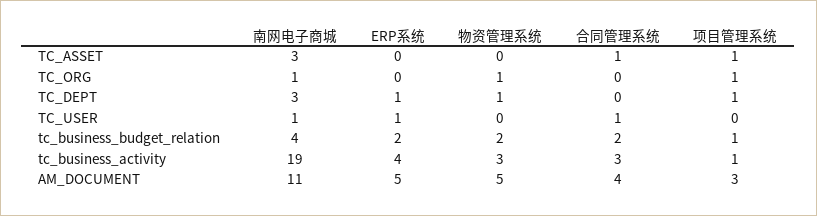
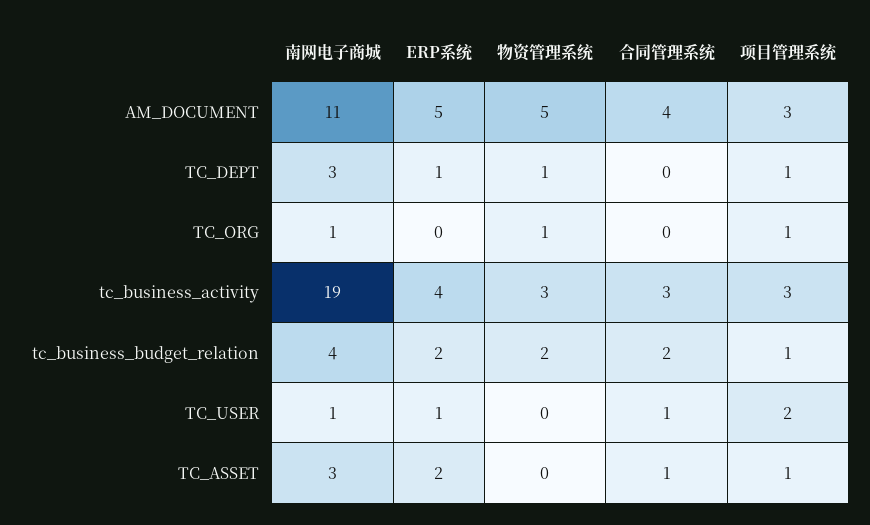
ERP系统, TC_ASSET: 0 -> 2
项目管理系统, TC_USER: 0 -> 2
项目管理系统, tc_business_activity: 1 -> 3

